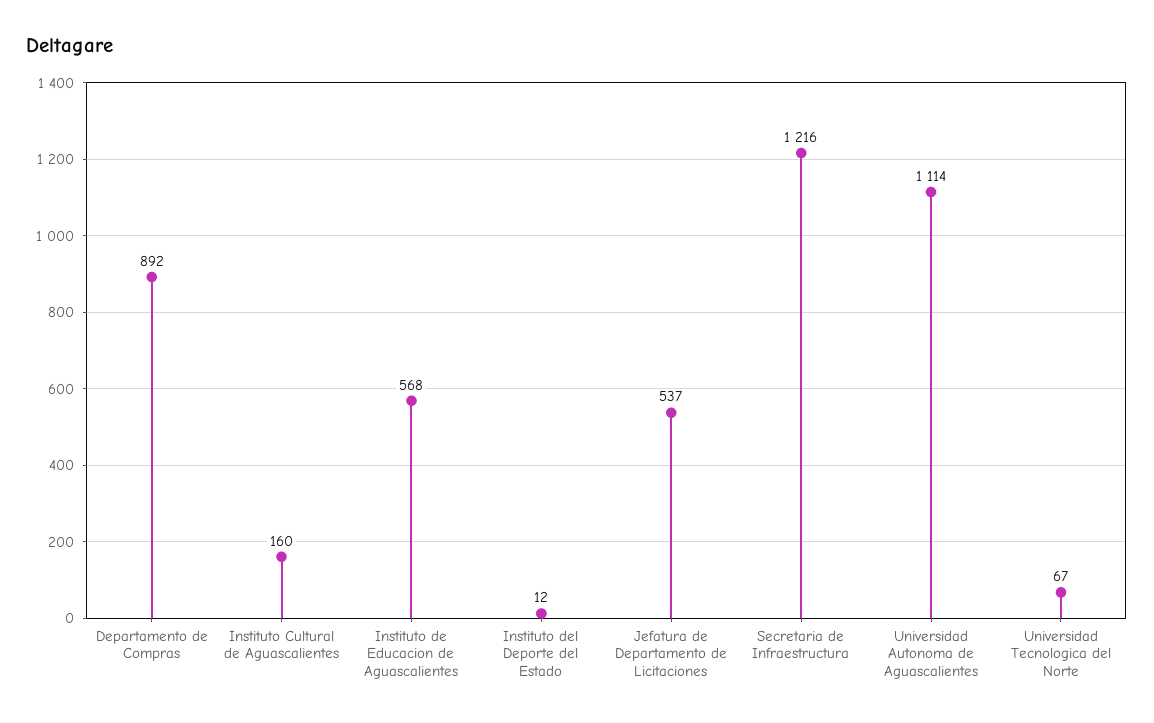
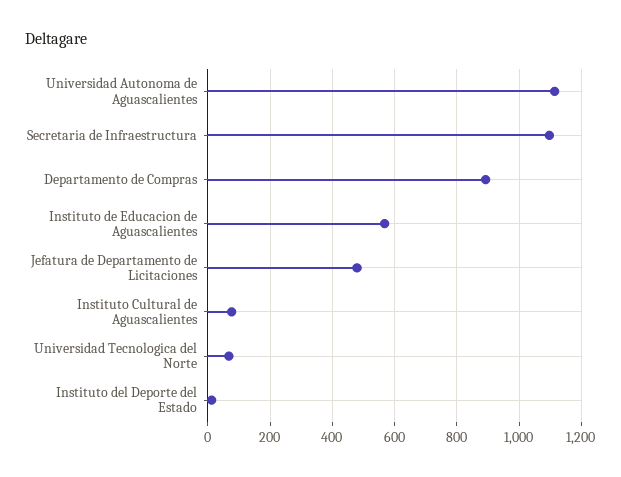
Instituto Cultural de Aguascalientes: 160 -> 80
Jefatura de Departamento de Licitaciones: 537 -> 480
Secretaria de Infraestructura: 1216 -> 1100

